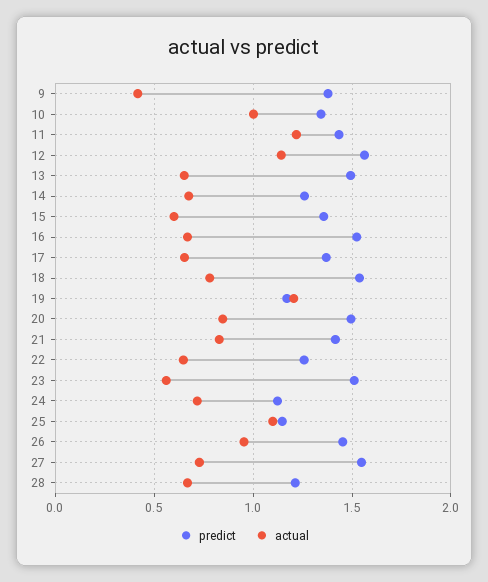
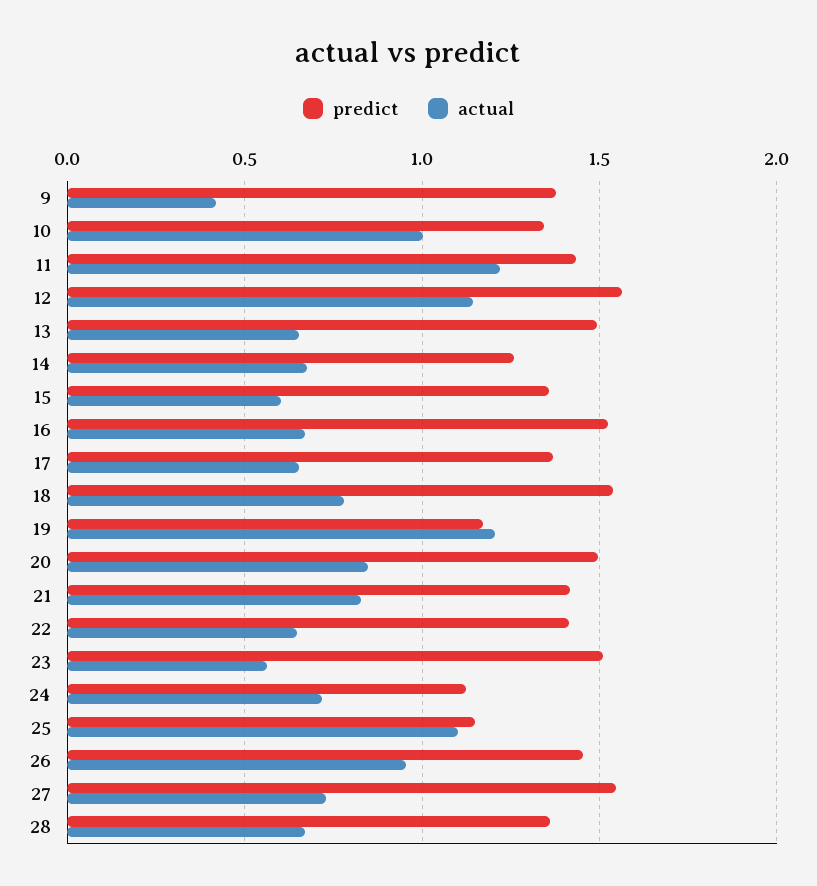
predict, 22: 1.25 -> 1.4
predict, 28: 1.2 -> 1.35

